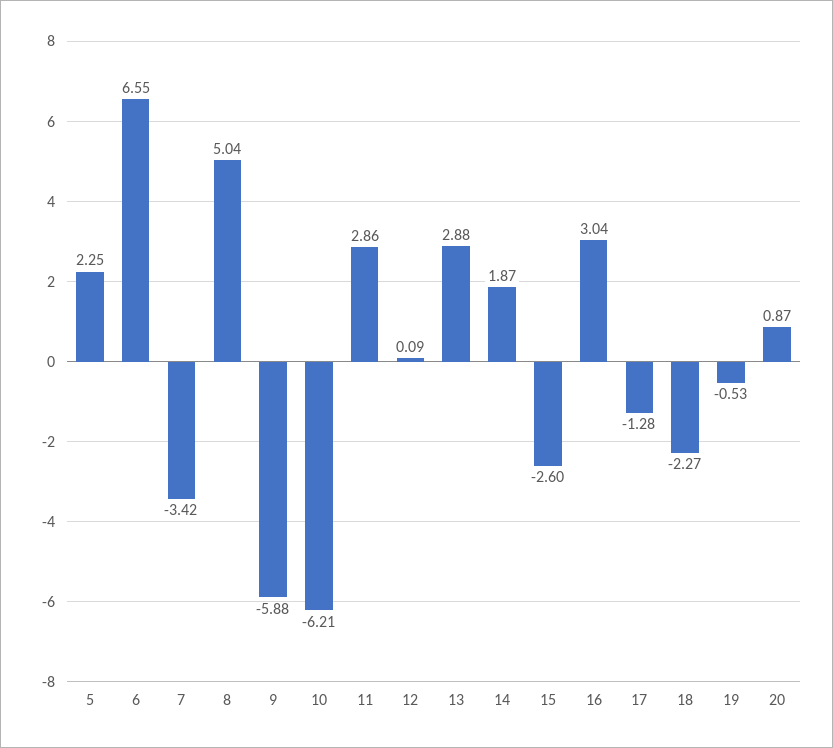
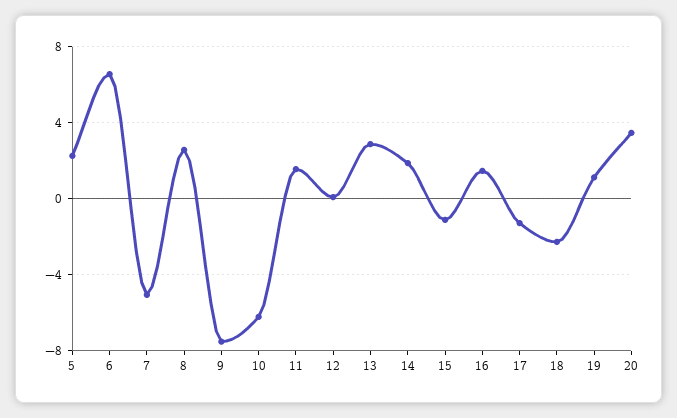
7: -3.42 -> -5
8: 5.04 -> 2.5
9: -5.88 -> -7.5
11: 2.86 -> 1.5
15: -2.6 -> -1
16: 3.04 -> 1.5
19: -0.53 -> 1
20: 0.87 -> 3.5

